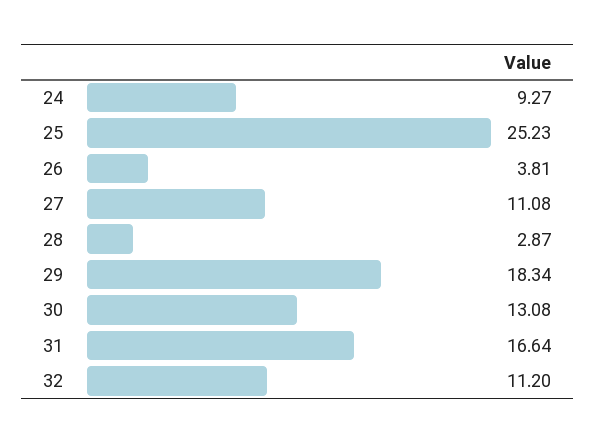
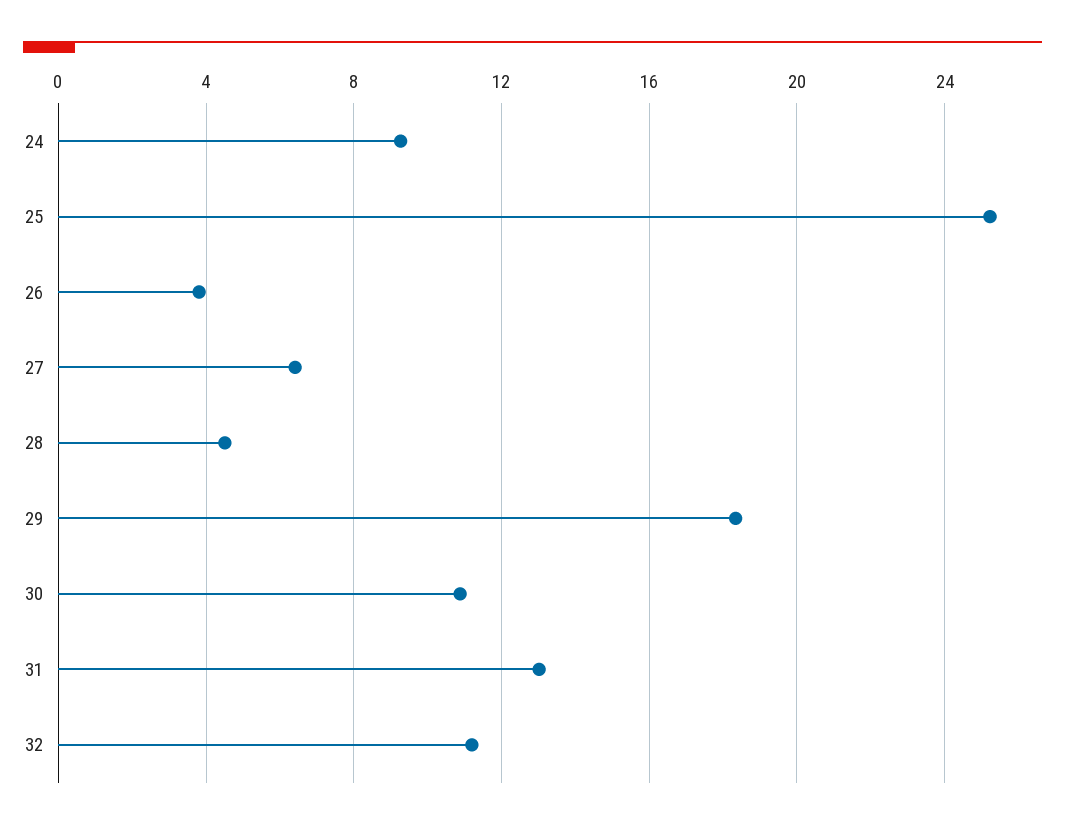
27: 11.08 -> 6.5
28: 2.87 -> 4.5
30: 13.08 -> 11
31: 16.64 -> 13

